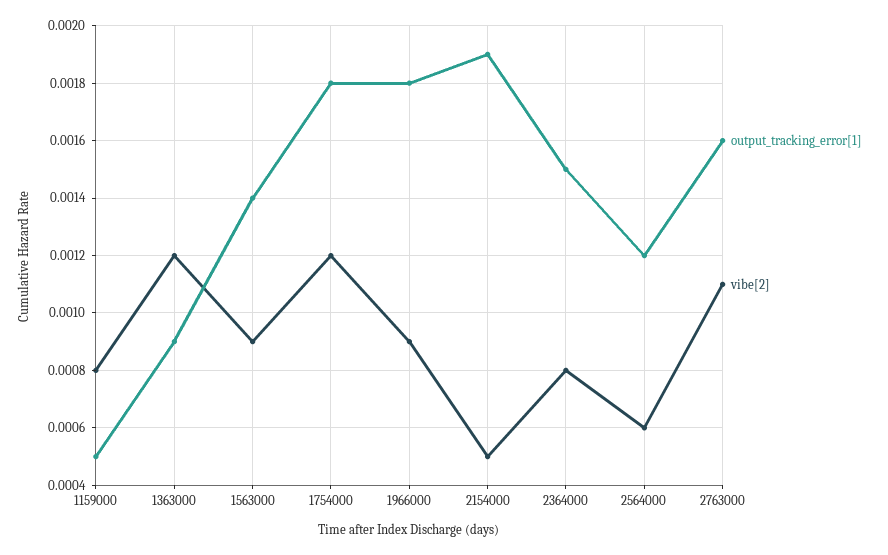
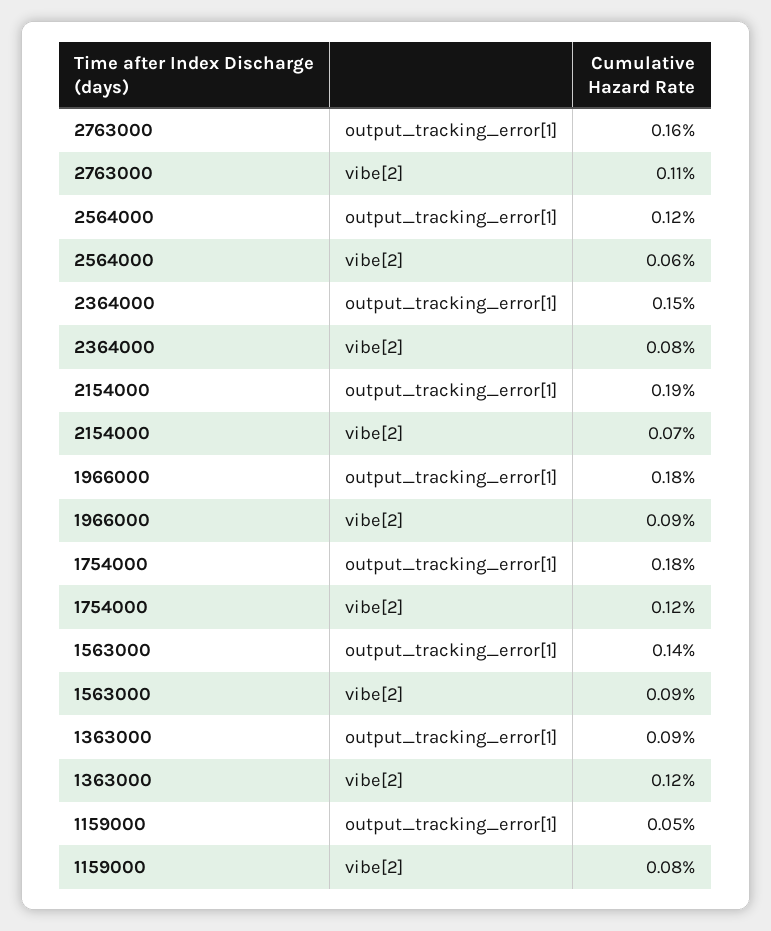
vibe[2], 2154000: 0.0005 -> 0.0007

